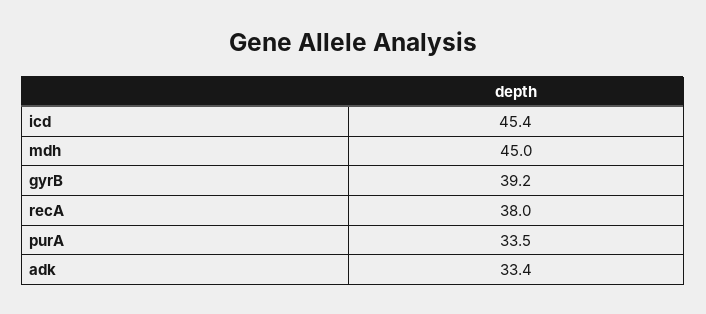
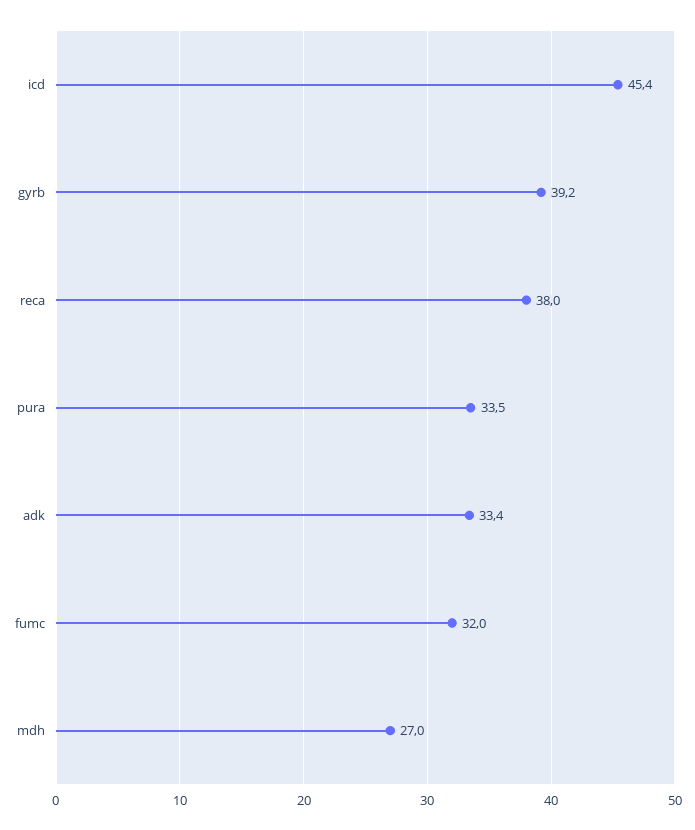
mdh: 45 -> 27
fumc: none -> 32

